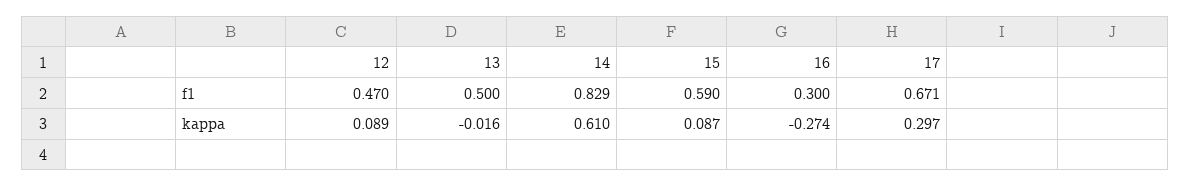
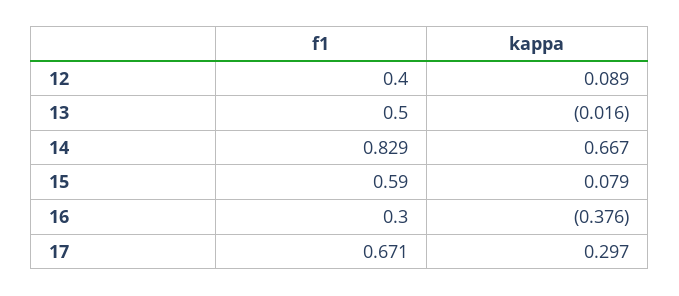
12, f1: 0.47 -> 0.4
14, kappa: 0.61 -> 0.667
15, kappa: 0.087 -> 0.079
16, kappa: -0.274 -> -0.376

